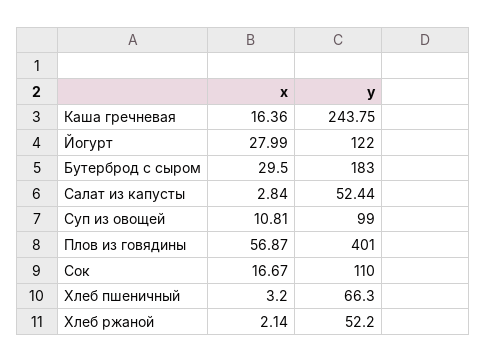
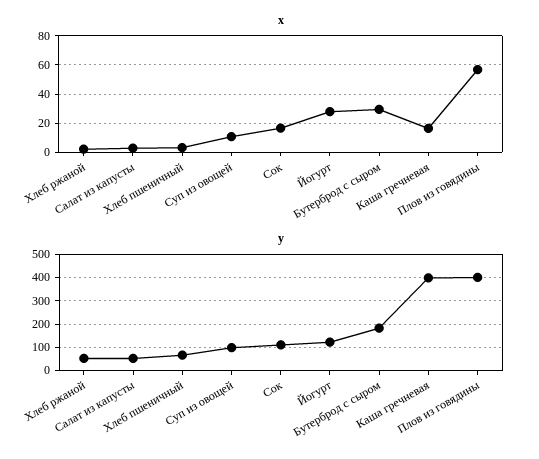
y, Каша гречневая: 243.75 -> 400

